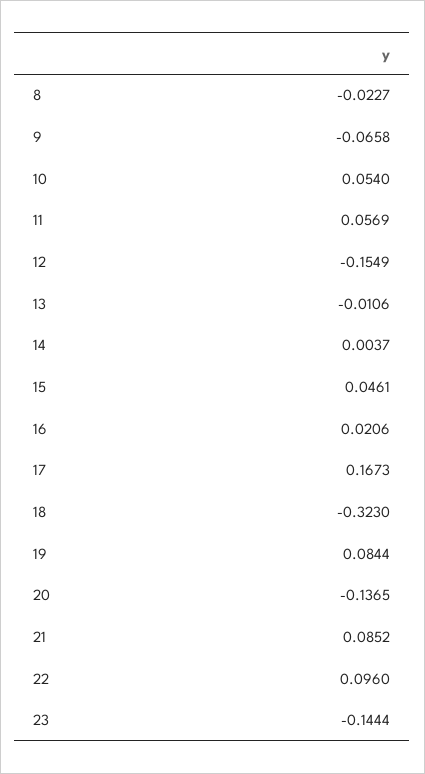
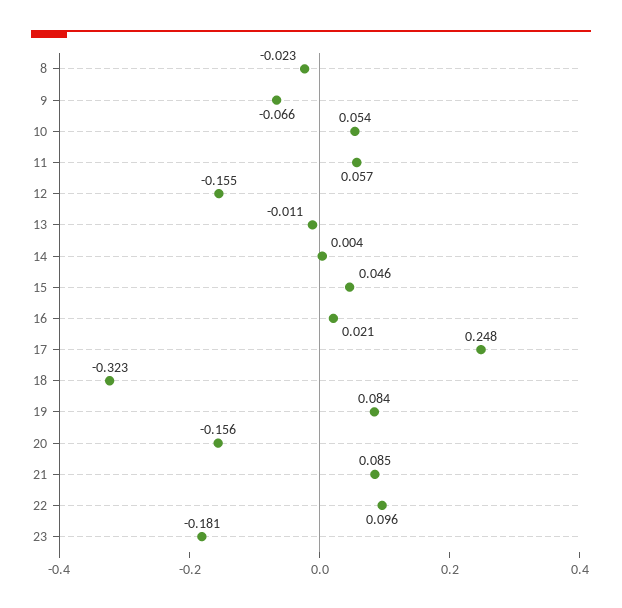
17: 0.1673 -> 0.248
20: -0.1365 -> -0.156
23: -0.1444 -> -0.181

